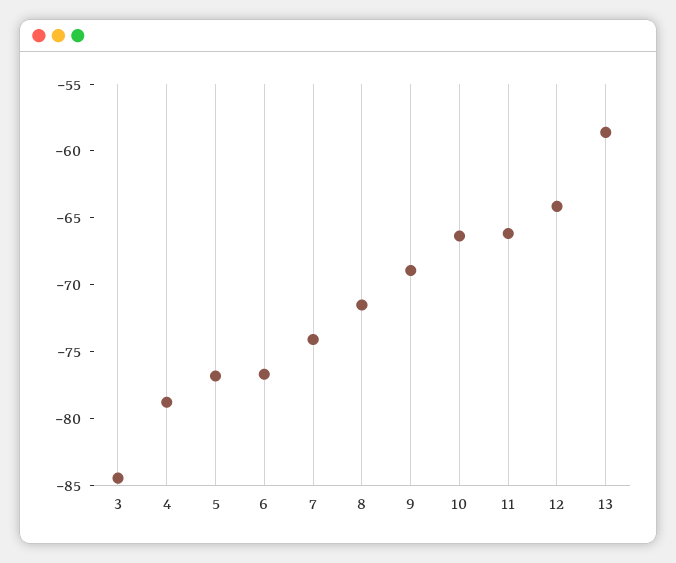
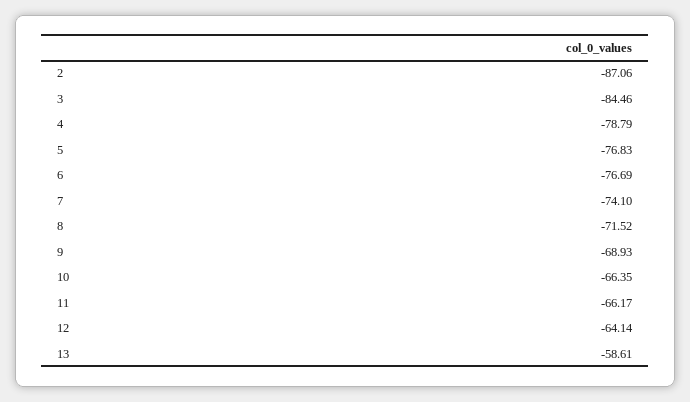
2: none -> -87.06

